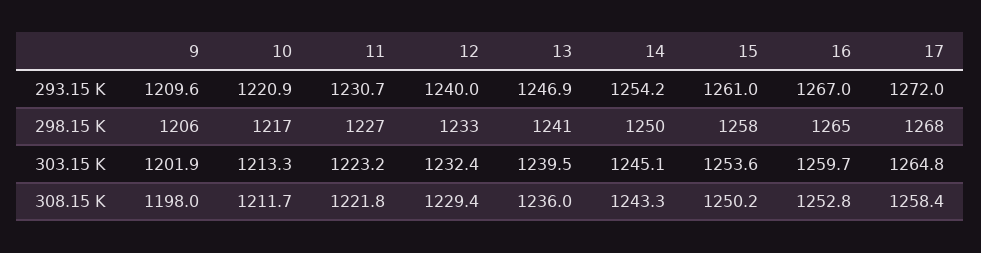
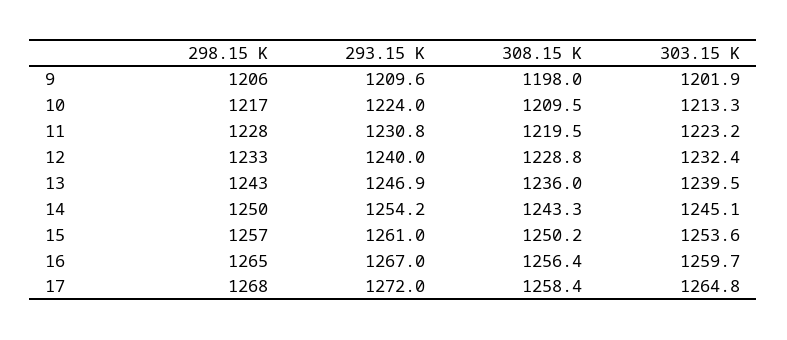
10, 293.15 K: 1220.9 -> 1224
11, 293.15 K: 1230.7 -> 1230.8
11, 298.15 K: 1227 -> 1228
13, 298.15 K: 1241 -> 1243
15, 298.15 K: 1258 -> 1257
10, 308.15 K: 1211.7 -> 1209.5
11, 308.15 K: 1221.8 -> 1219.5
12, 308.15 K: 1229.4 -> 1228.8
16, 308.15 K: 1252.8 -> 1256.4

